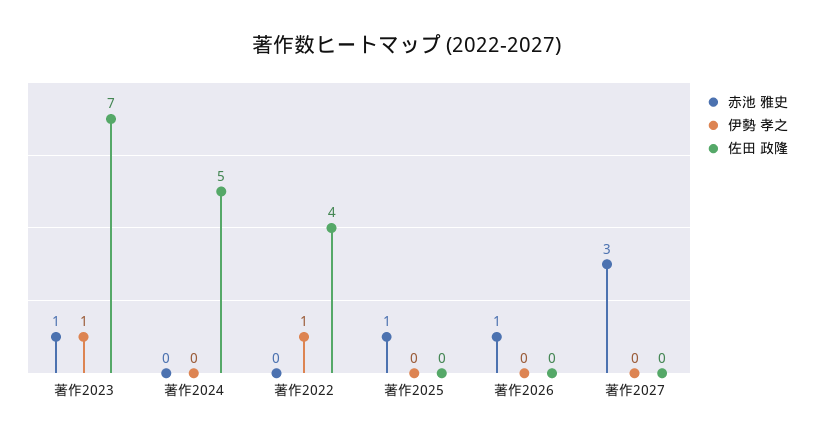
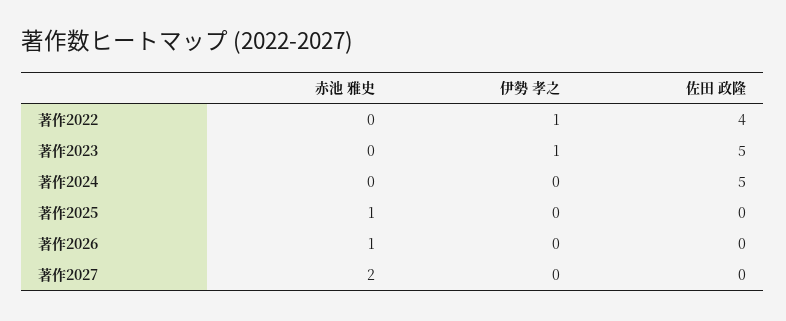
赤池 雅史, 著作2023: 1 -> 0
佐田 政隆, 著作2023: 7 -> 5
赤池 雅史, 著作2027: 3 -> 2

